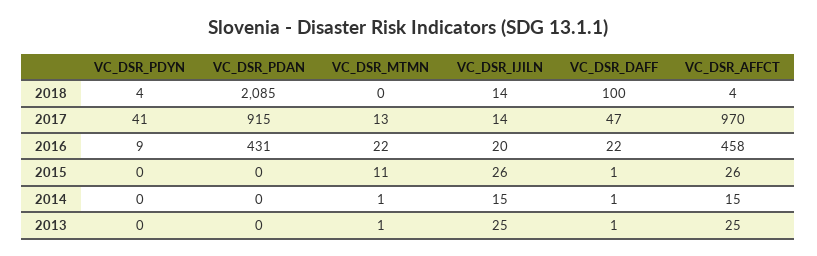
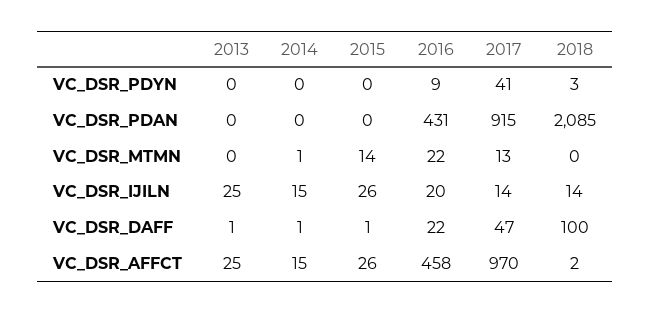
VC_DSR_PDYN, 2018: 4 -> 3
VC_DSR_AFFCT, 2018: 4 -> 2
VC_DSR_MTMN, 2015: 11 -> 14
VC_DSR_MTMN, 2013: 1 -> 0

